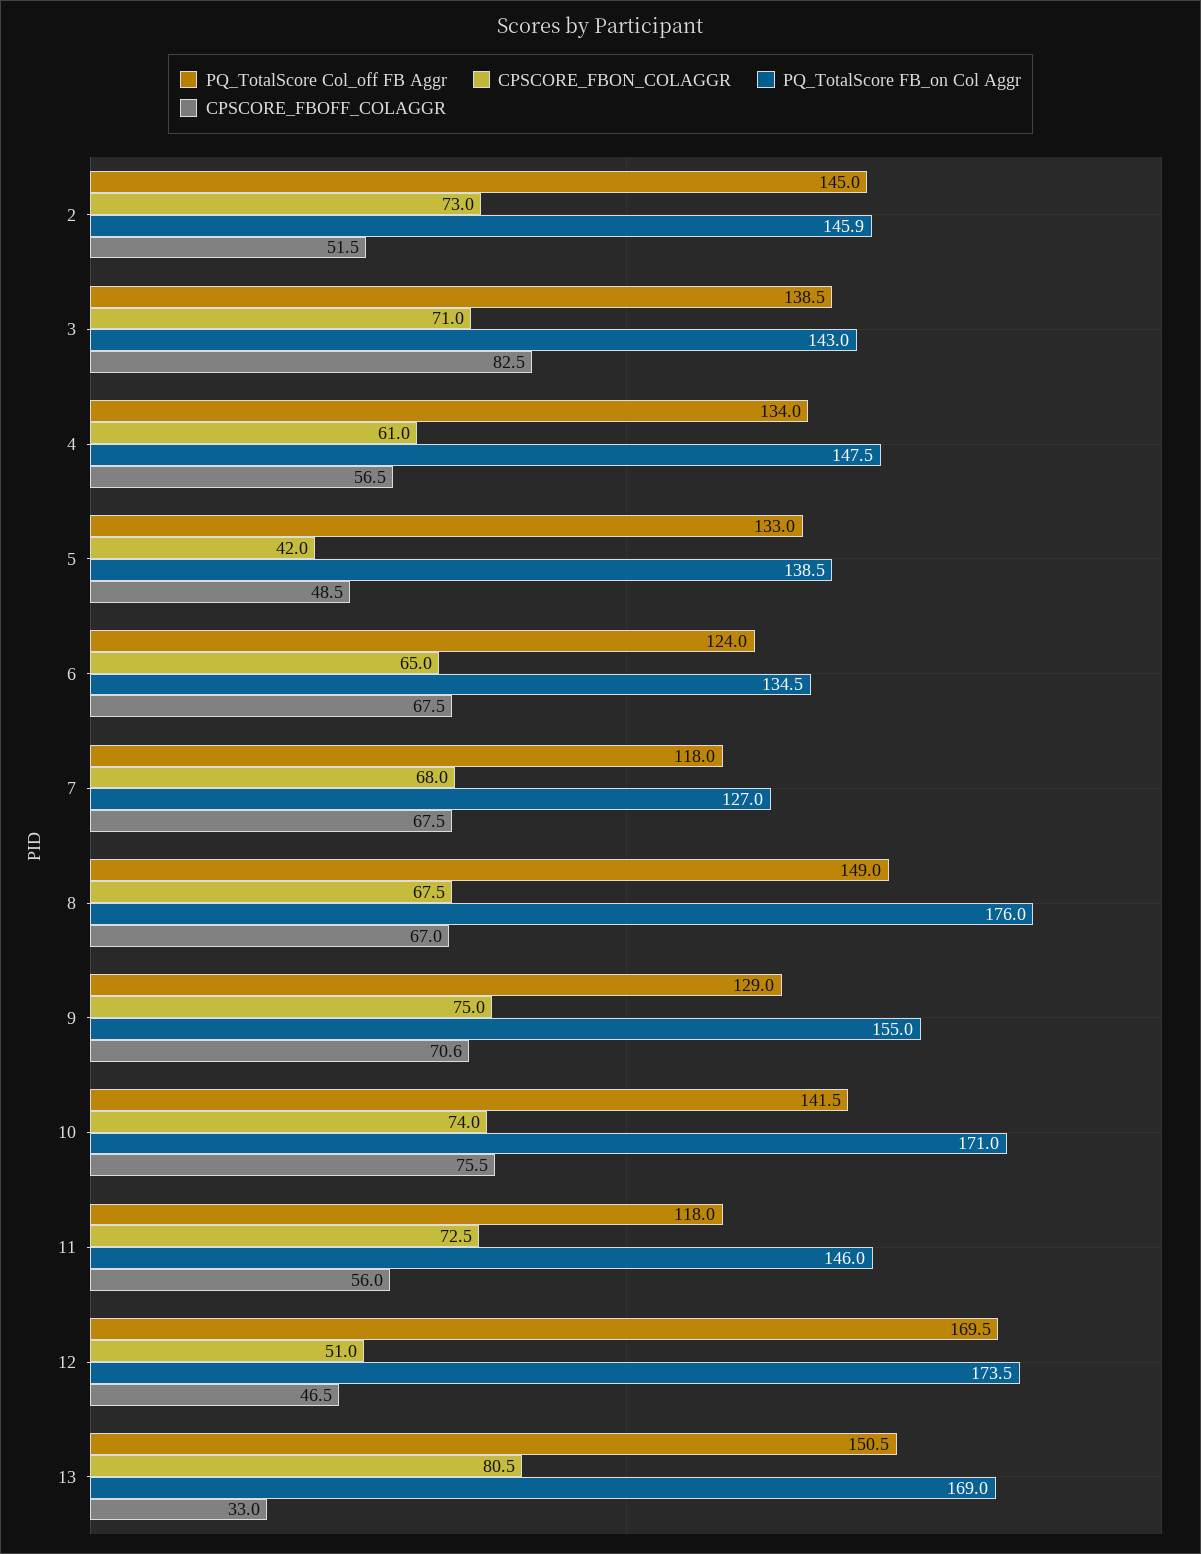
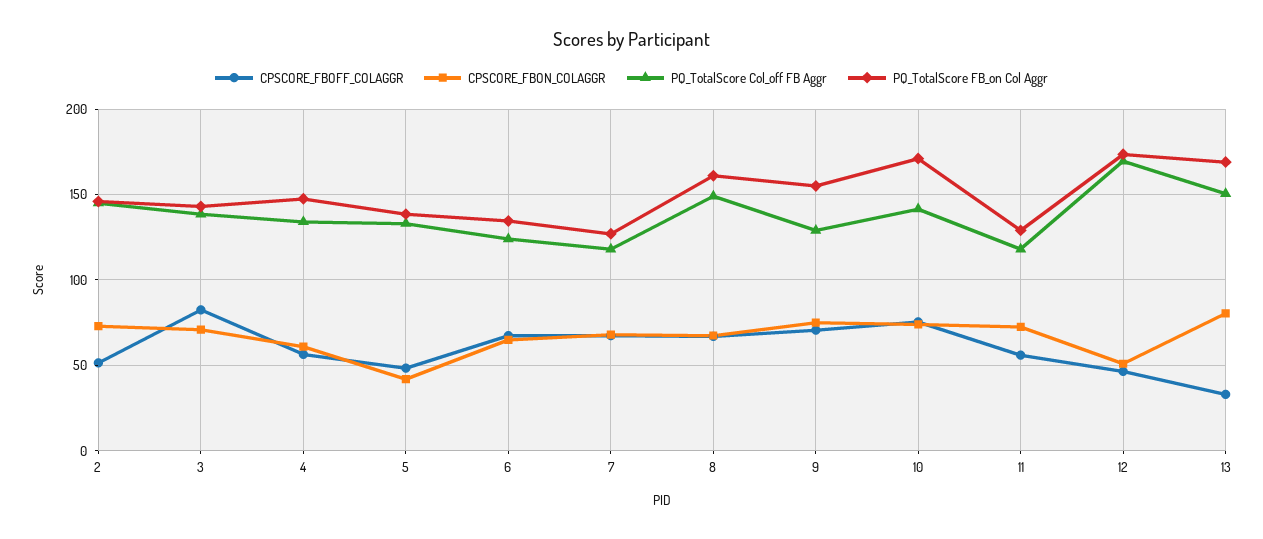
PQ_TotalScore FB_on Col Aggr, 8: 176 -> 160
PQ_TotalScore FB_on Col Aggr, 11: 146 -> 130

